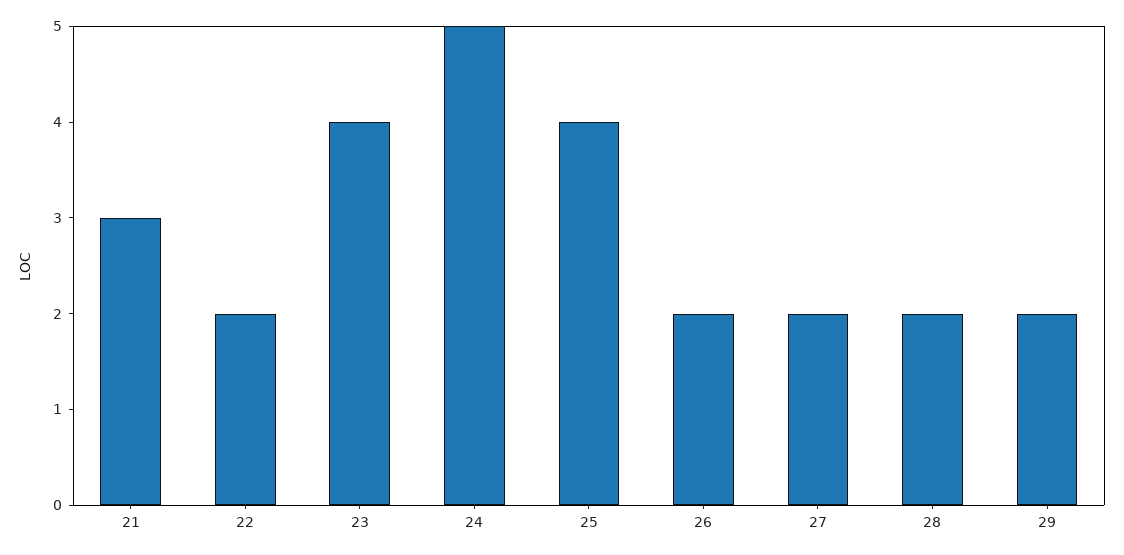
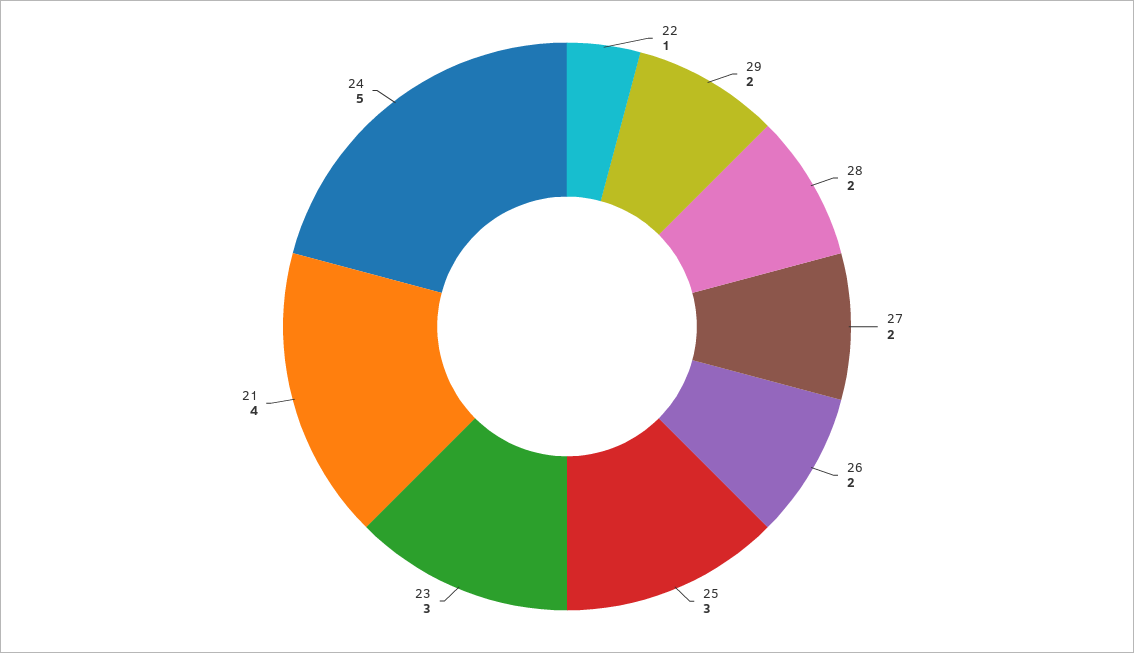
21: 3 -> 4
22: 2 -> 1
23: 4 -> 3
25: 4 -> 3

